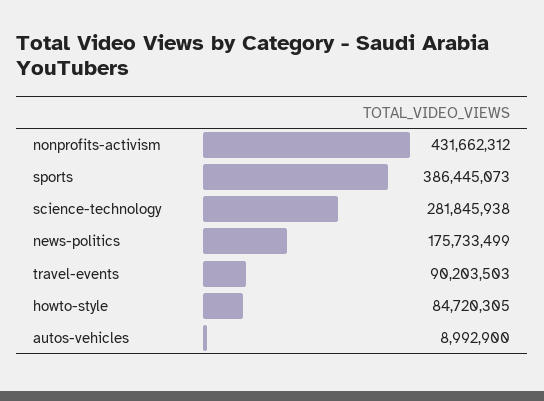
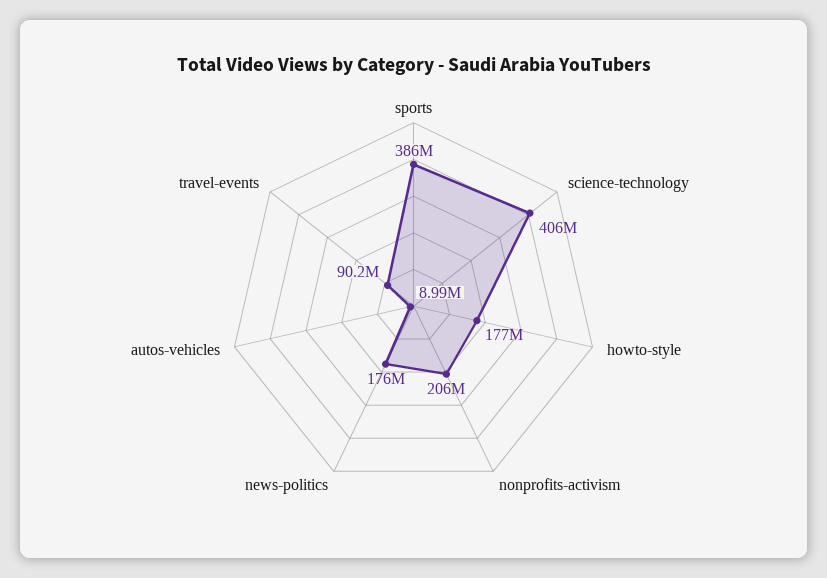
nonprofits-activism: 431662312 -> 206000000
science-technology: 281845938 -> 406000000
howto-style: 84720305 -> 177000000

